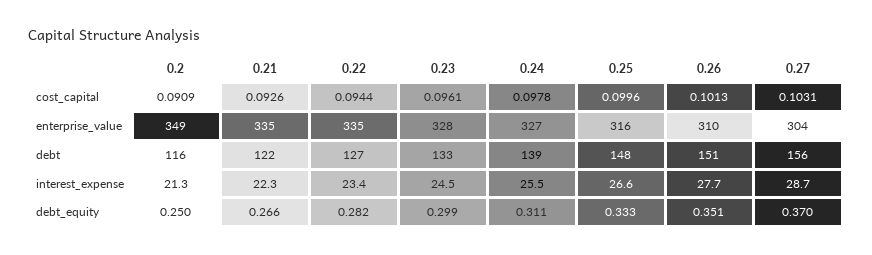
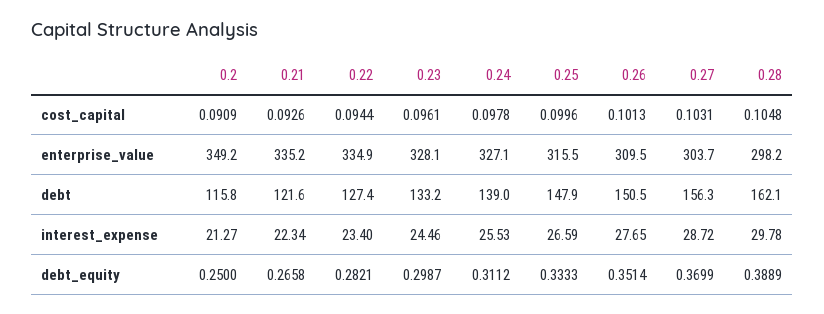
0.28, cost_capital: none -> 0.1048
0.28, enterprise_value: none -> 298.2
0.28, debt: none -> 162.1
0.28, interest_expense: none -> 29.78
0.28, debt_equity: none -> 0.3889

